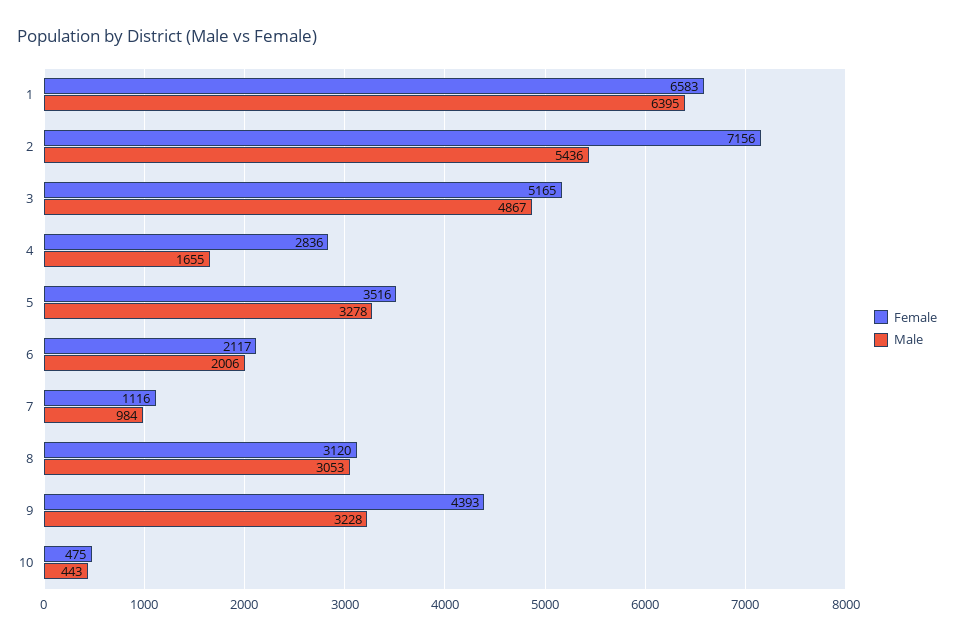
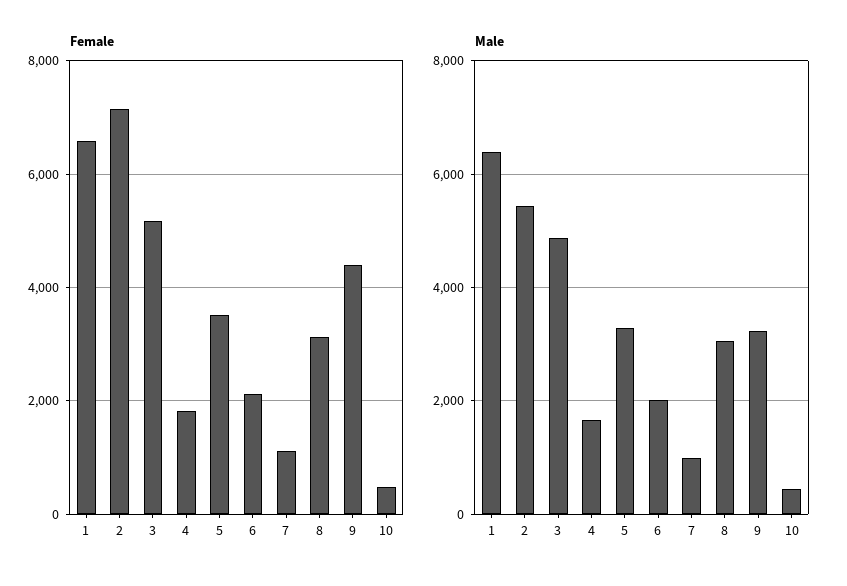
Female, 4: 2836 -> 1800

